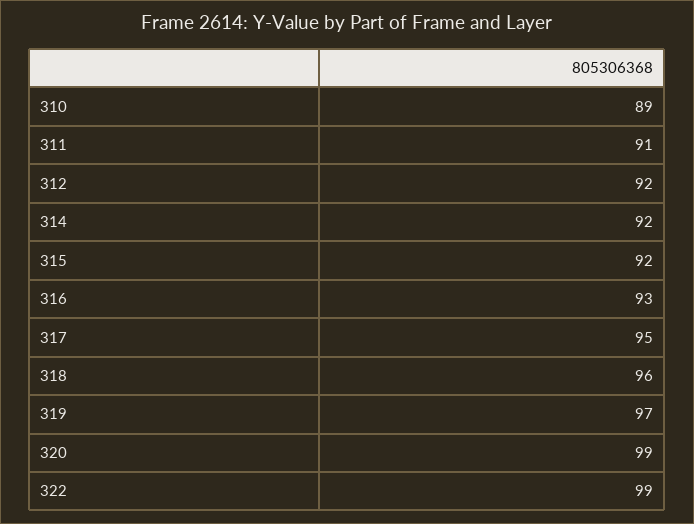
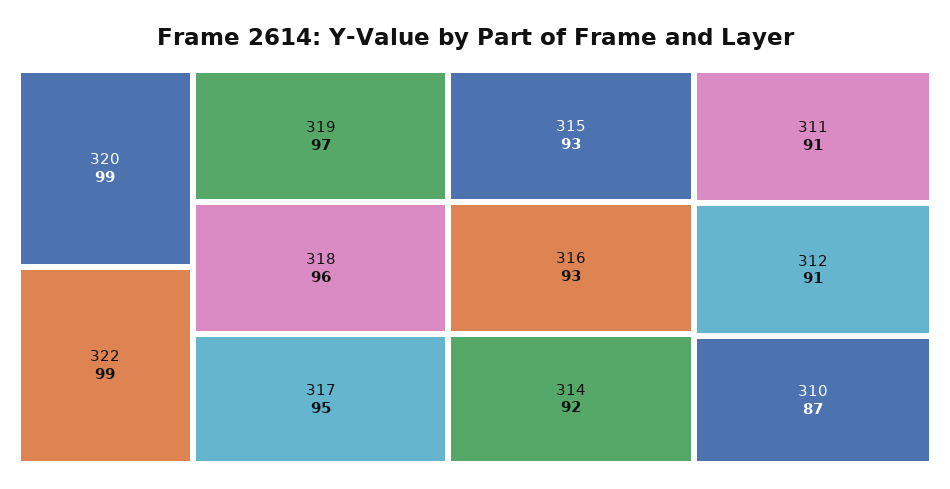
310: 89 -> 87
312: 92 -> 91
315: 92 -> 93

